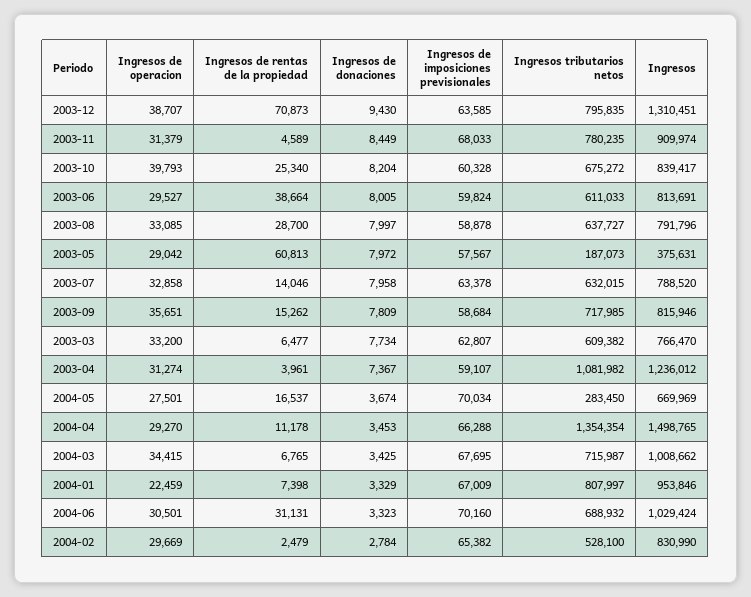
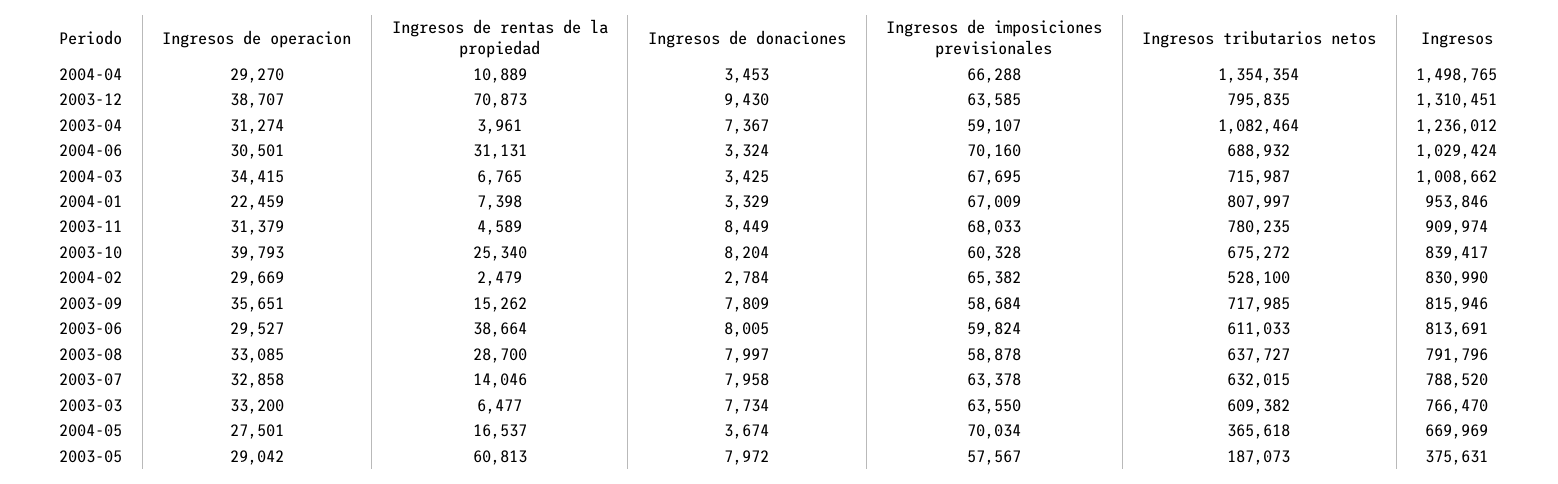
Ingresos de imposiciones previsionales, 2003-03: 62807 -> 63550
Ingresos tributarios netos, 2003-04: 1081982 -> 1082464
Ingresos tributarios netos, 2004-05: 283450 -> 365618
Ingresos de rentas de la propiedad, 2004-04: 11178 -> 10889
Ingresos de donaciones, 2004-06: 3323 -> 3324

